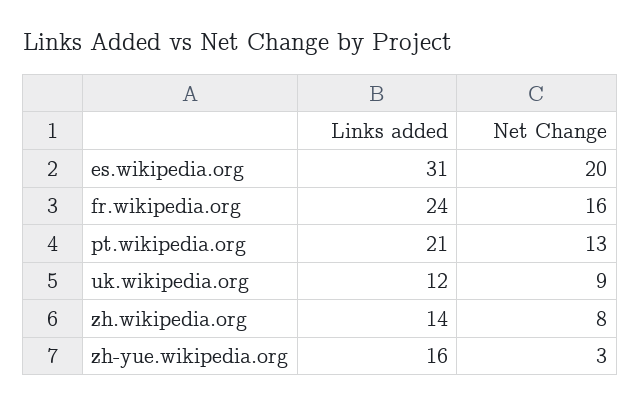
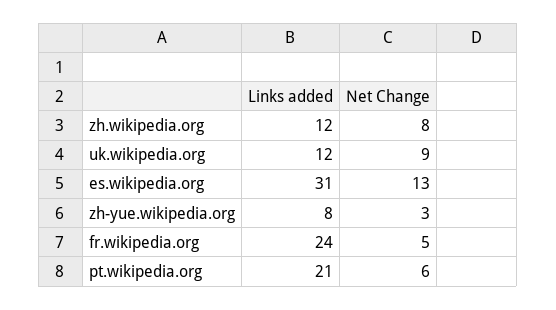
Net Change, es.wikipedia.org: 20 -> 13
Net Change, fr.wikipedia.org: 16 -> 5
Net Change, pt.wikipedia.org: 13 -> 6
Links added, zh.wikipedia.org: 14 -> 12
Links added, zh-yue.wikipedia.org: 16 -> 8

